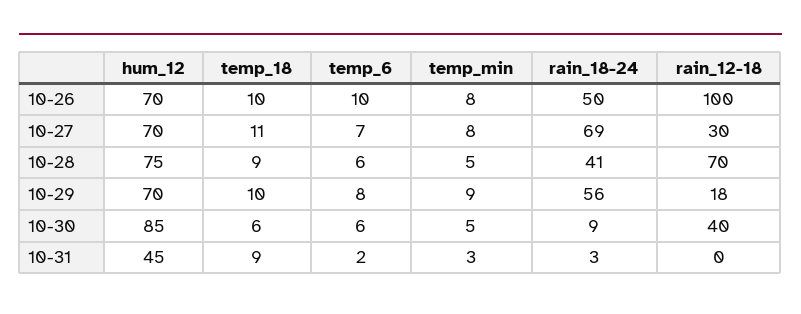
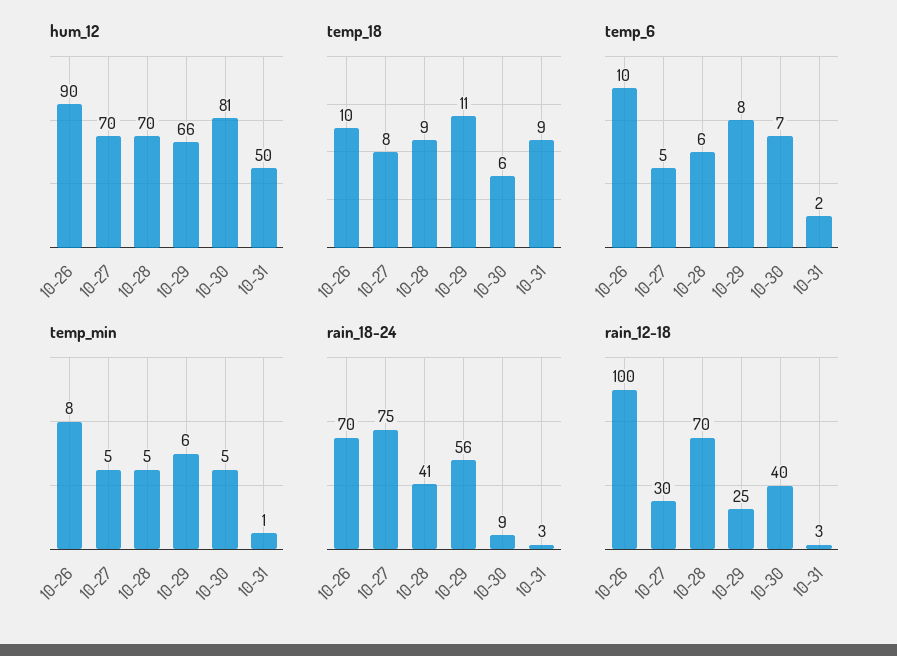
hum_12, 10-26: 70 -> 90
rain_18-24, 10-26: 50 -> 70
temp_18, 10-27: 11 -> 8
temp_6, 10-27: 7 -> 5
temp_min, 10-27: 8 -> 5
rain_18-24, 10-27: 69 -> 75
hum_12, 10-28: 75 -> 70
hum_12, 10-29: 70 -> 66
temp_18, 10-29: 10 -> 11
temp_min, 10-29: 9 -> 6
rain_12-18, 10-29: 18 -> 25
hum_12, 10-30: 85 -> 81
temp_6, 10-30: 6 -> 7
hum_12, 10-31: 45 -> 50
temp_min, 10-31: 3 -> 1
rain_12-18, 10-31: 0 -> 3

